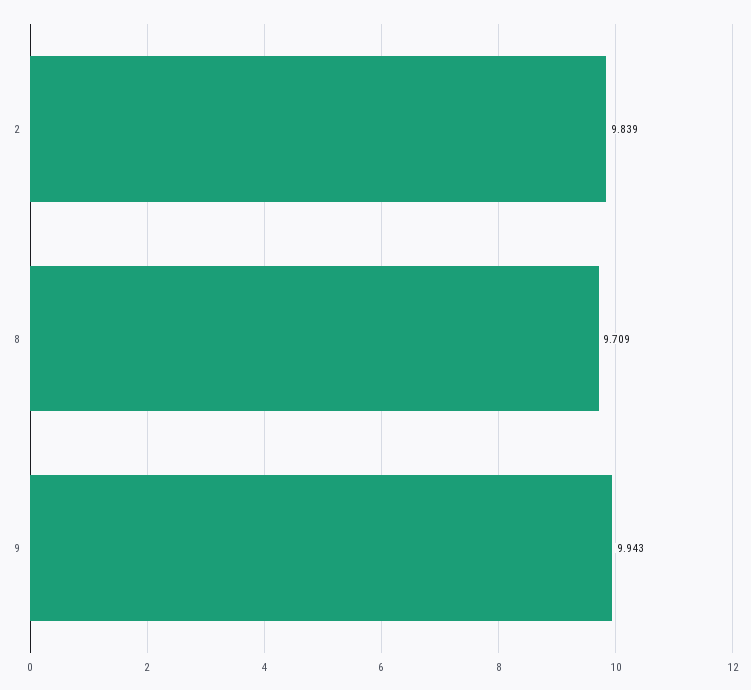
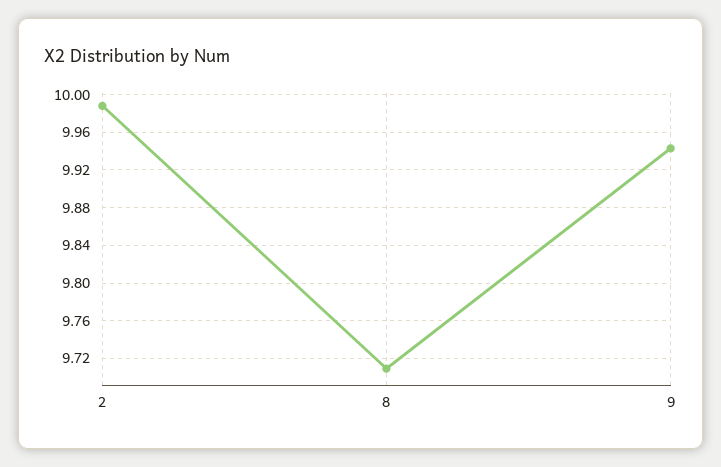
2: 9.839 -> 9.99

